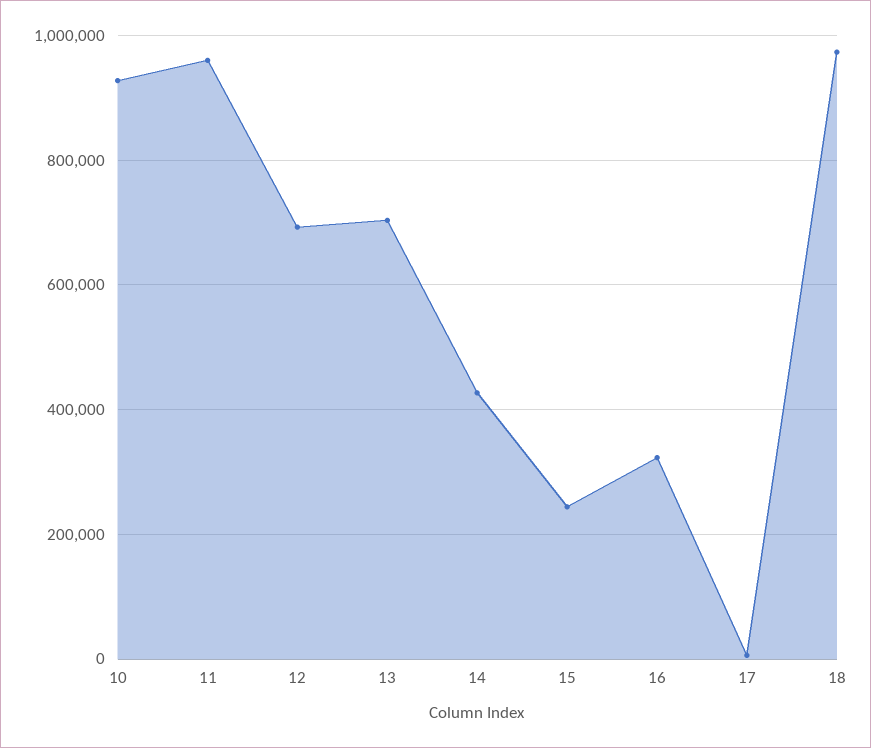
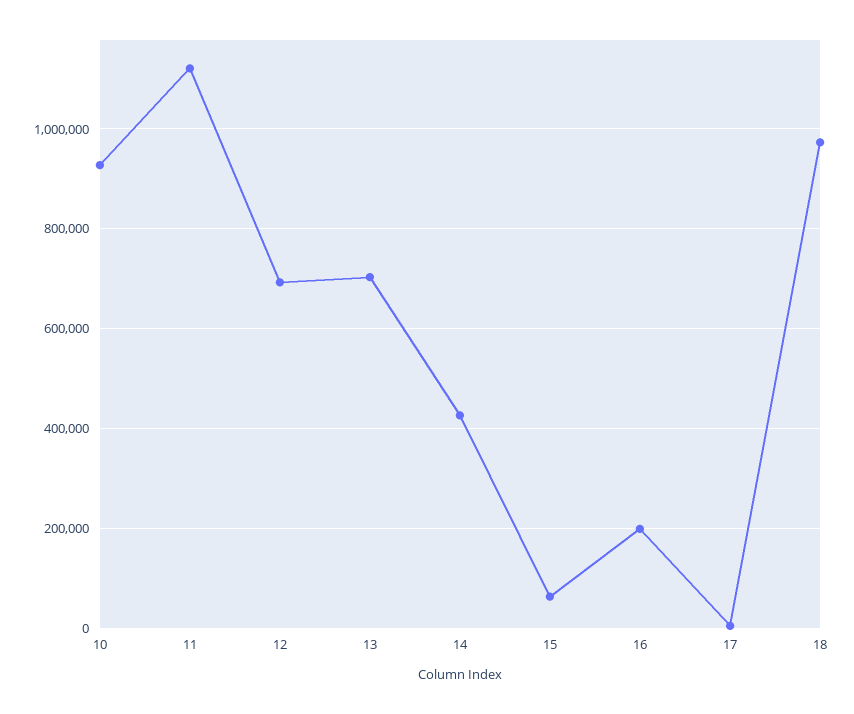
11: 960000 -> 1120000
15: 240000 -> 60000
16: 320000 -> 200000

